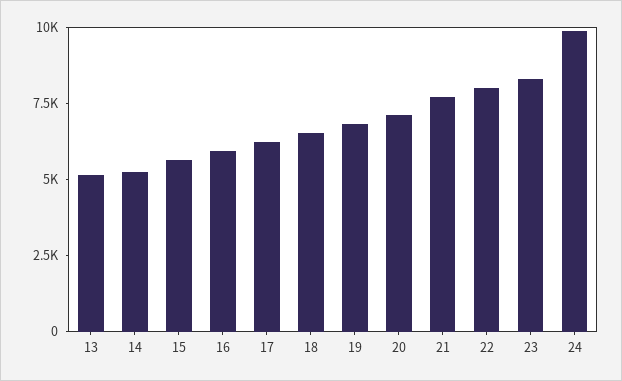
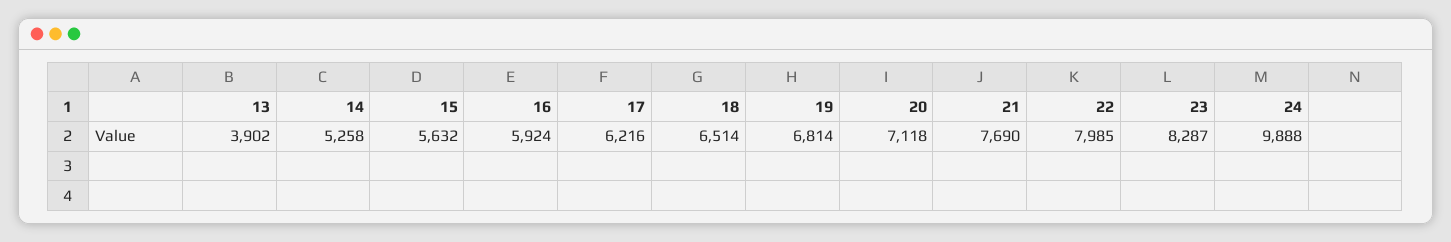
13: 5000 -> 3902

